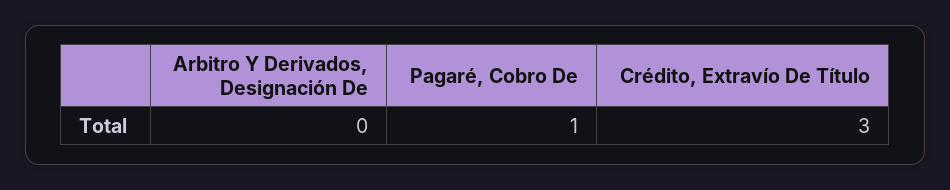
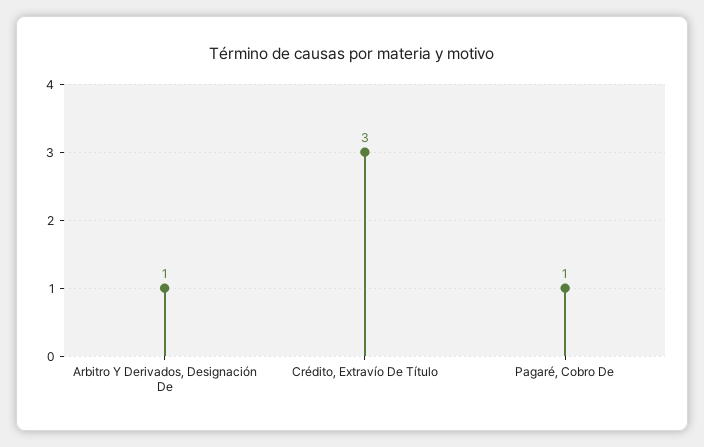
Arbitro Y Derivados, Designación De: 0 -> 1

